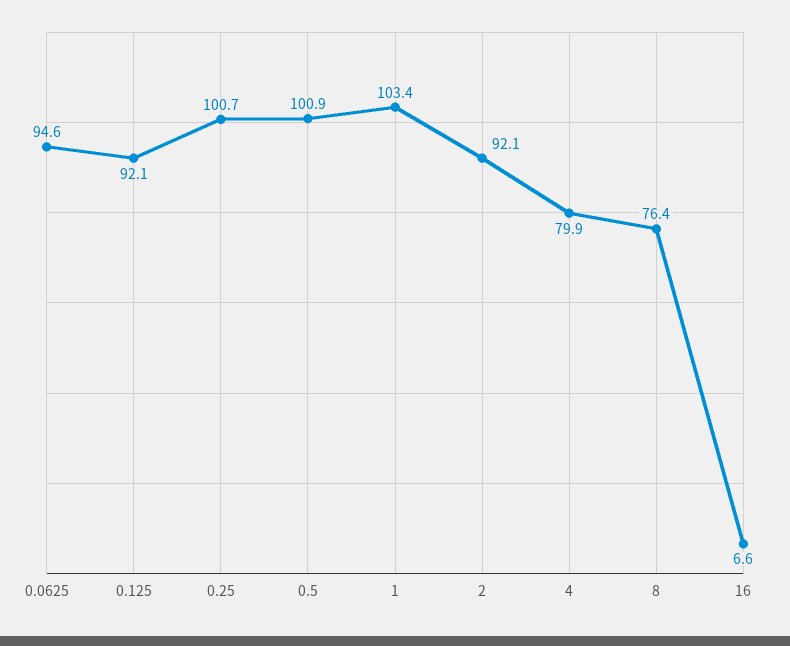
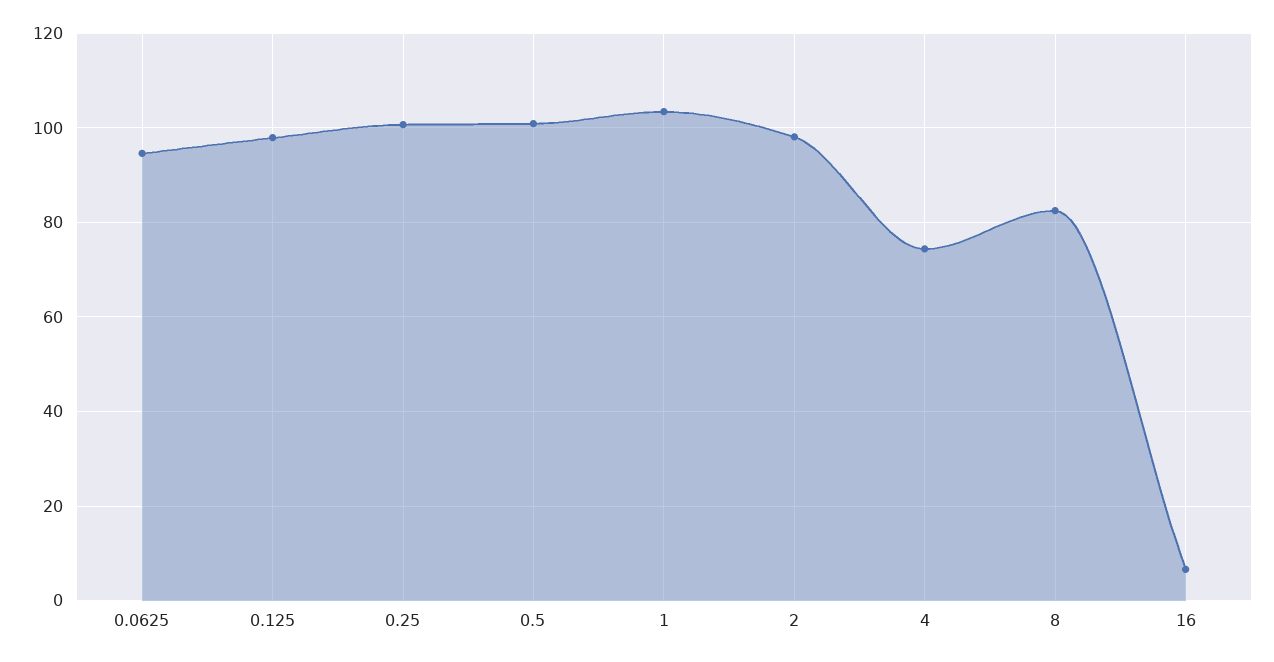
0.125: 92.1 -> 98
2: 92.1 -> 98
4: 79.9 -> 74
8: 76.4 -> 82

